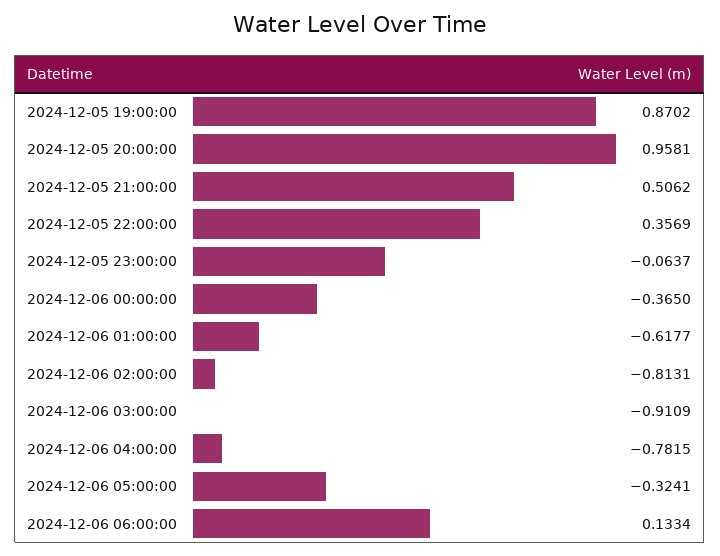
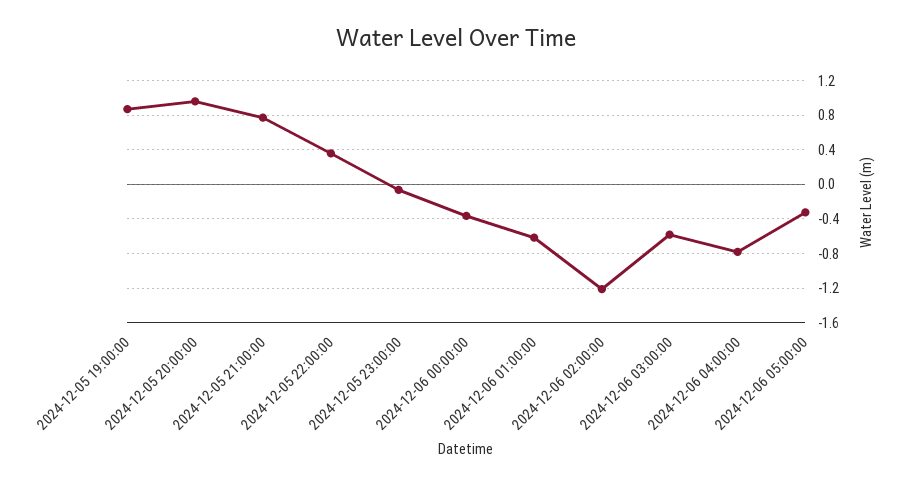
2024-12-05 21:00:00: 0.5062 -> 0.8
2024-12-06 02:00:00: -0.8131 -> -1.2
2024-12-06 03:00:00: -0.9109 -> -0.6
2024-12-06 06:00:00: 0.1334 -> none

